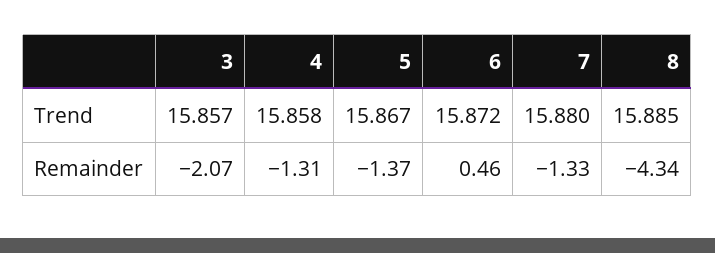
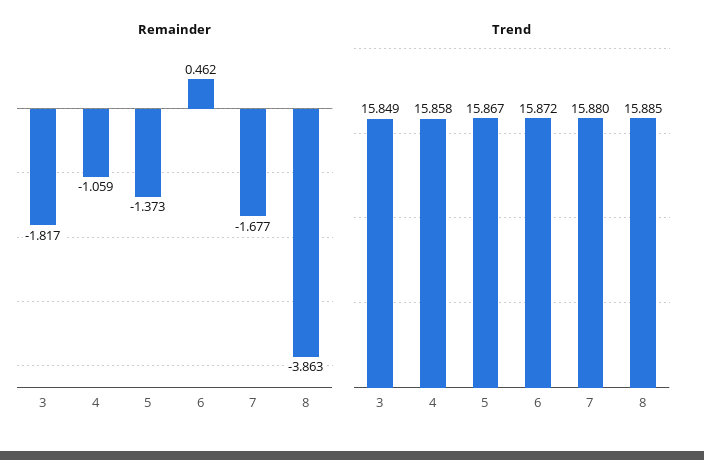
Trend, 3: 15.857 -> 15.849
Remainder, 3: -2.07 -> -1.817
Remainder, 4: -1.31 -> -1.059
Remainder, 7: -1.33 -> -1.677
Remainder, 8: -4.34 -> -3.863

